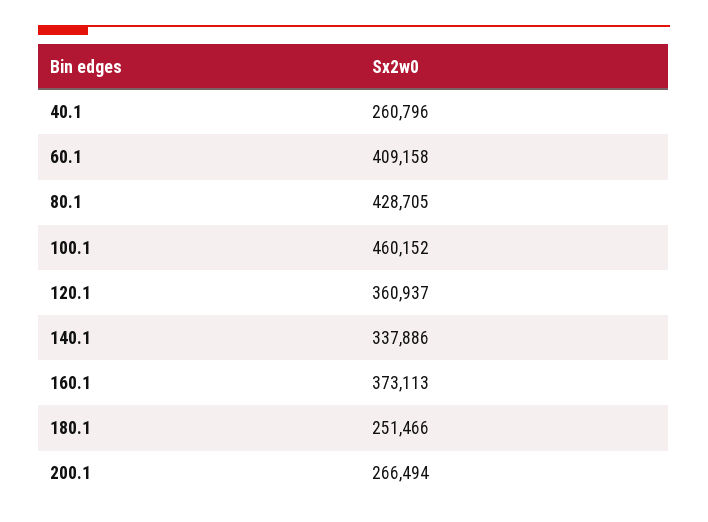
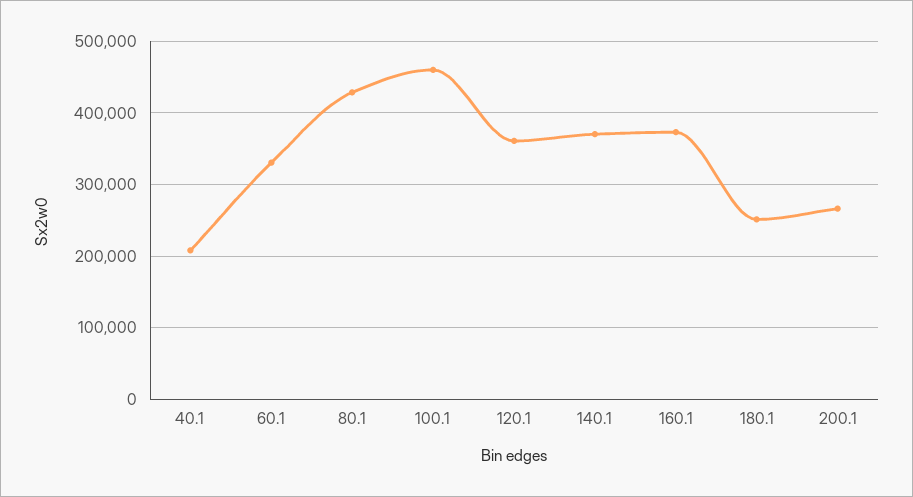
40.1: 260796 -> 210000
60.1: 409158 -> 330000
140.1: 337886 -> 370000

